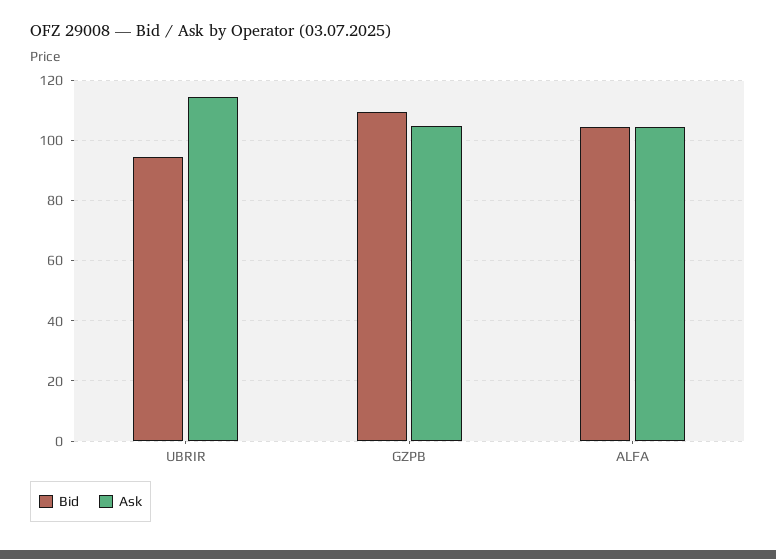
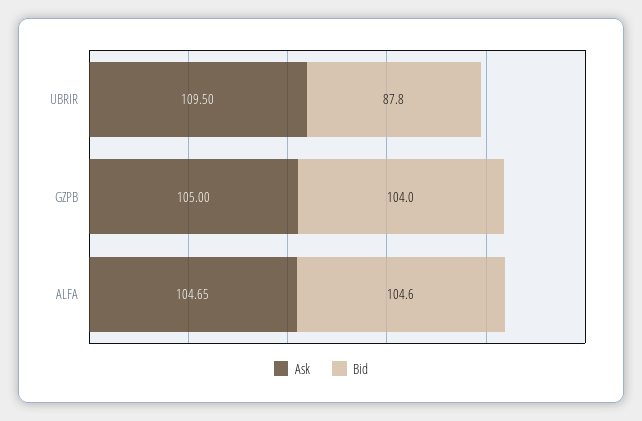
Bid, UBRIR: 94 -> 87.8
Ask, UBRIR: 114 -> 109.5
Bid, GZPB: 110 -> 104

